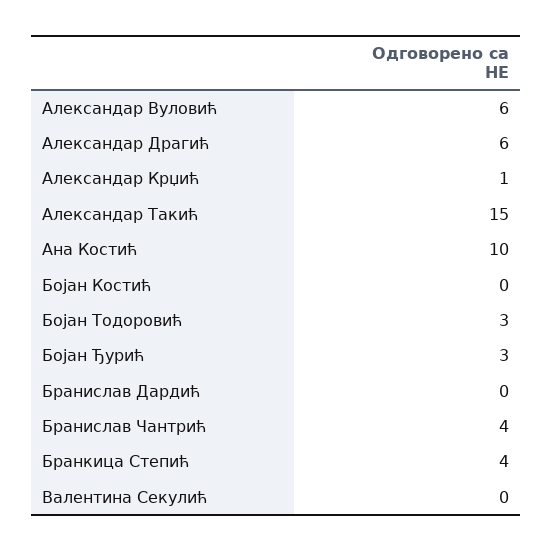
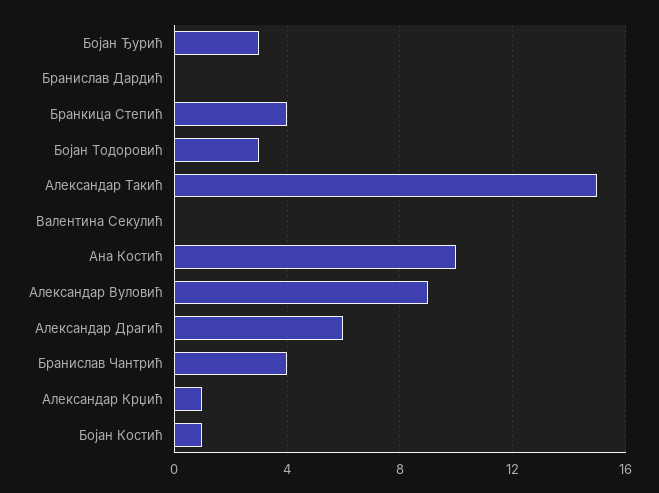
Александар Вуловић: 6 -> 9
Бојан Костић: 0 -> 1

